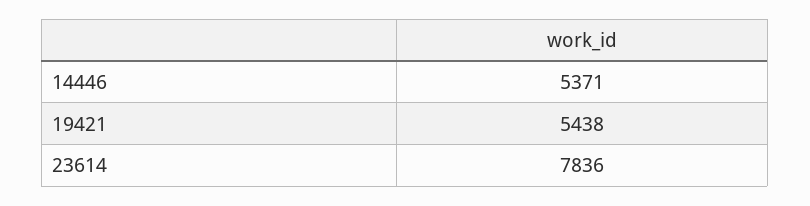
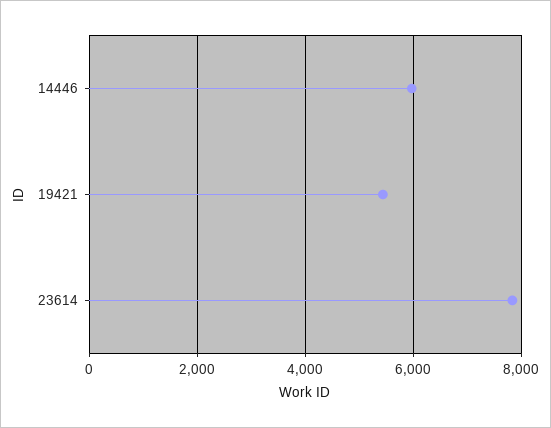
14446: 5371 -> 6000

